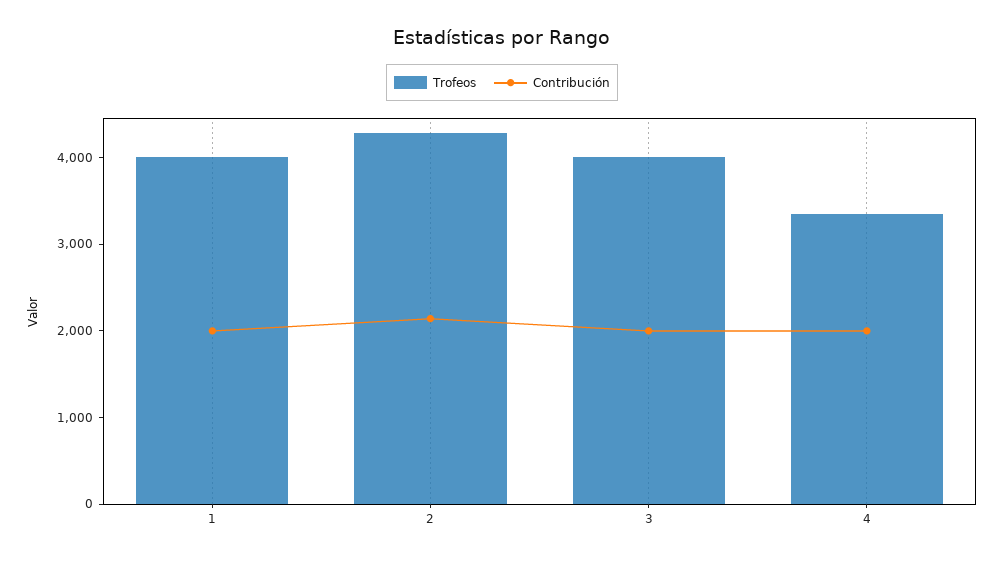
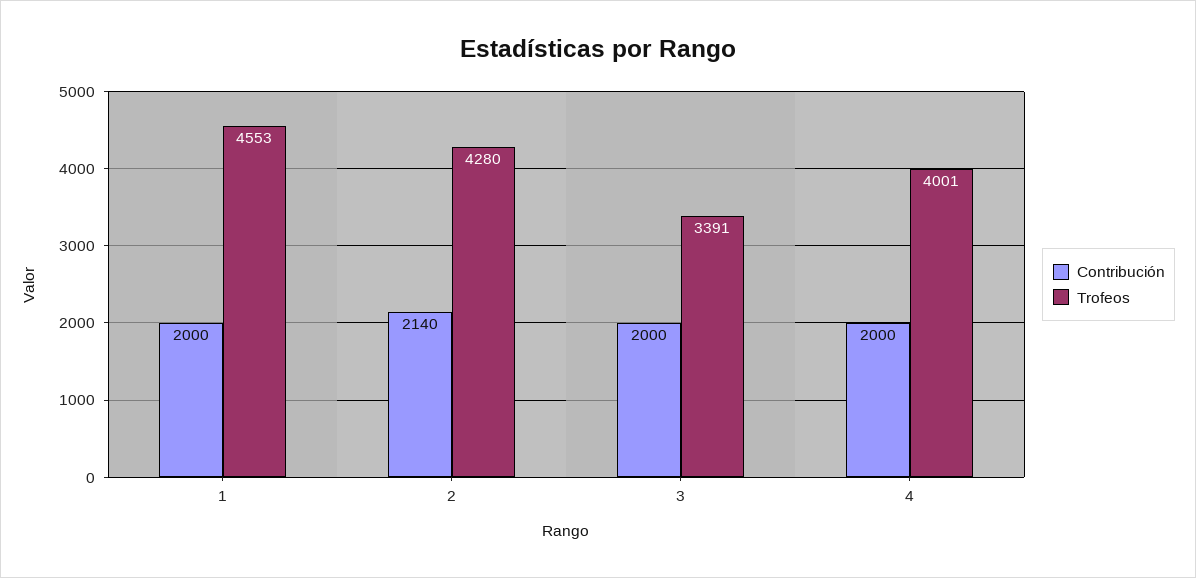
Trofeos, 1: 4000 -> 4553
Trofeos, 3: 4000 -> 3391
Trofeos, 4: 3400 -> 4001

